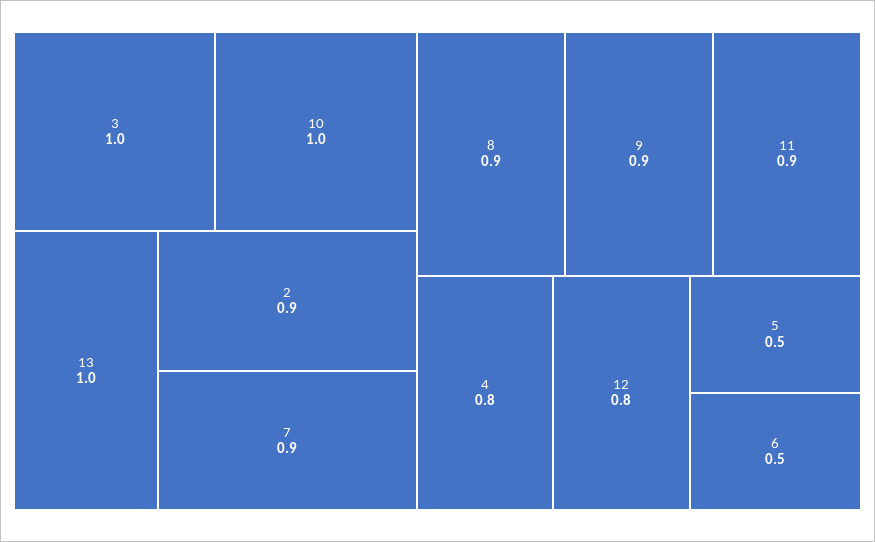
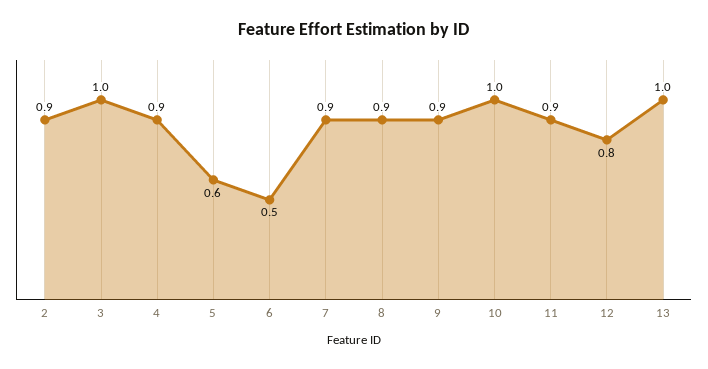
4: 0.8 -> 0.9
5: 0.5 -> 0.6

